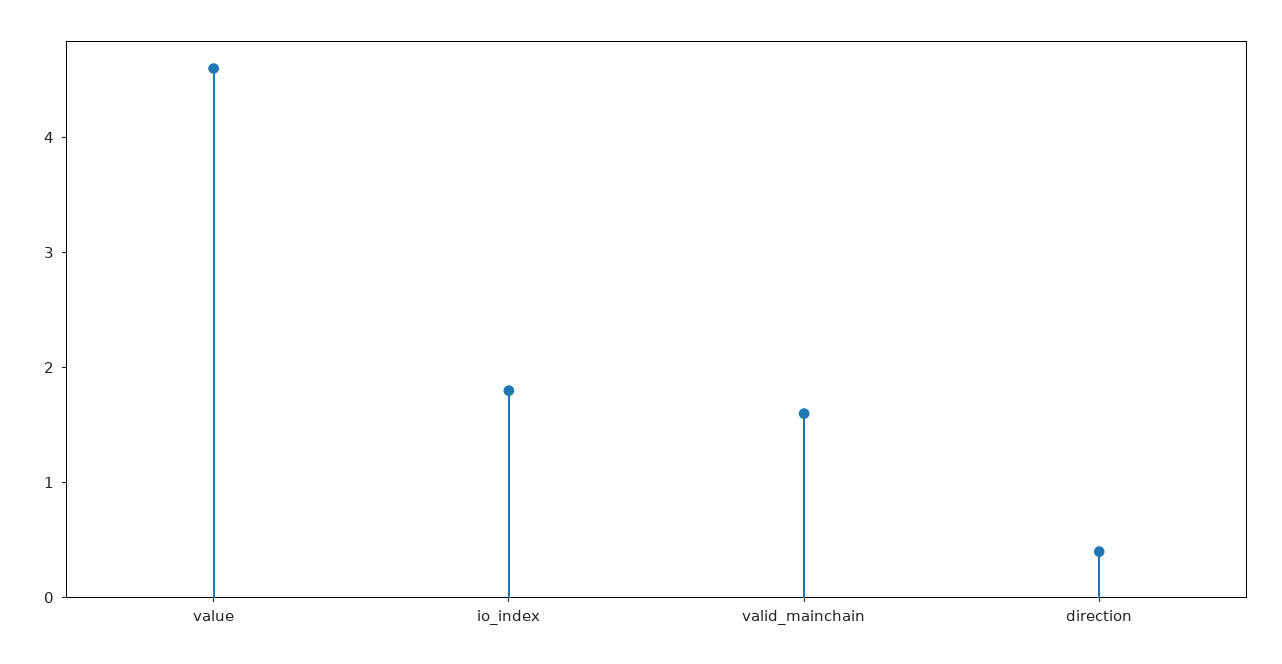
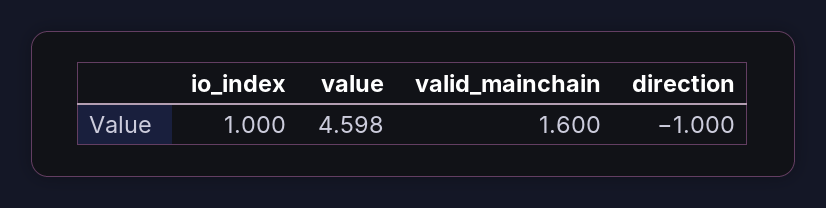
io_index: 1.8 -> 1
direction: 0.4 -> -1

